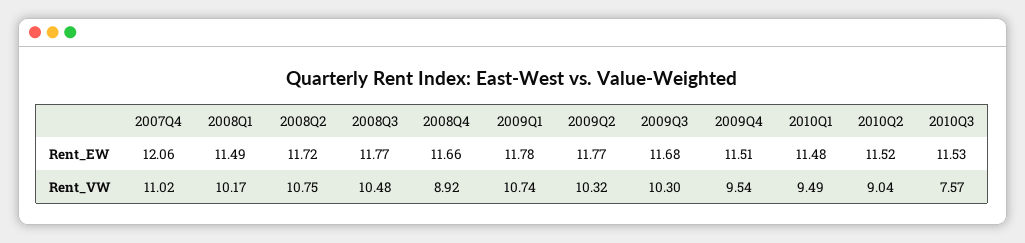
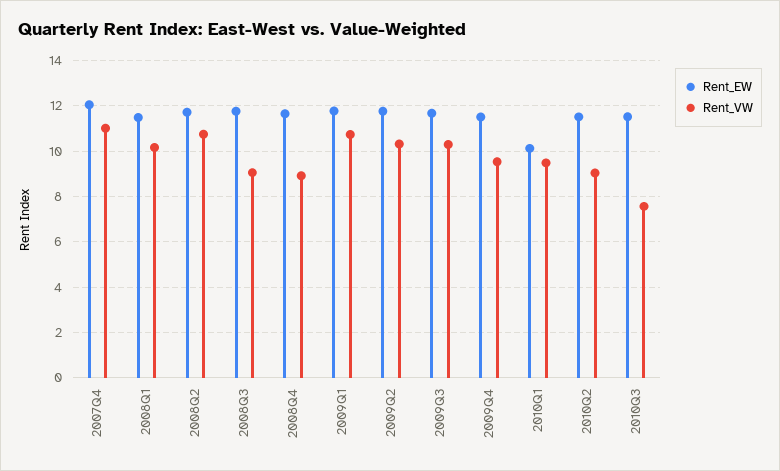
Rent_EW, 2010Q1: 11.48 -> 10
Rent_VW, 2008Q3: 10.48 -> 9

